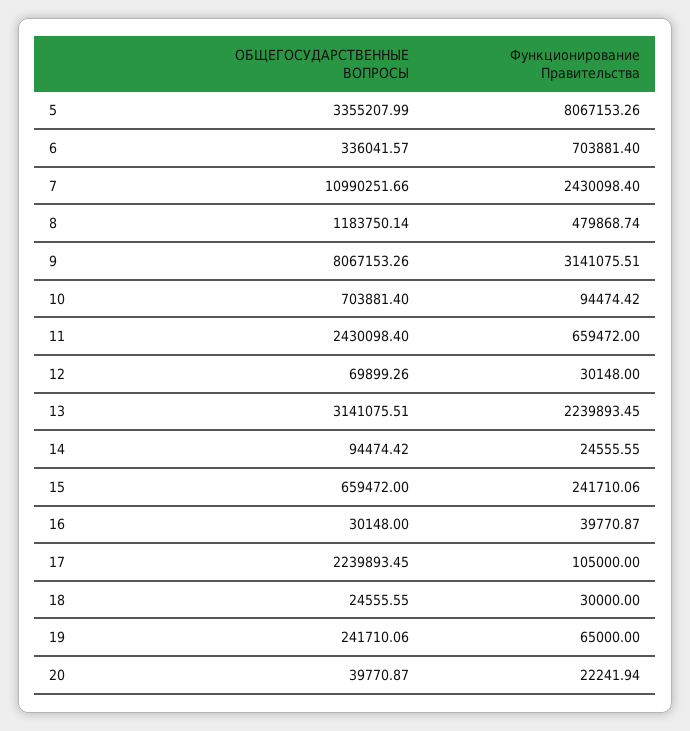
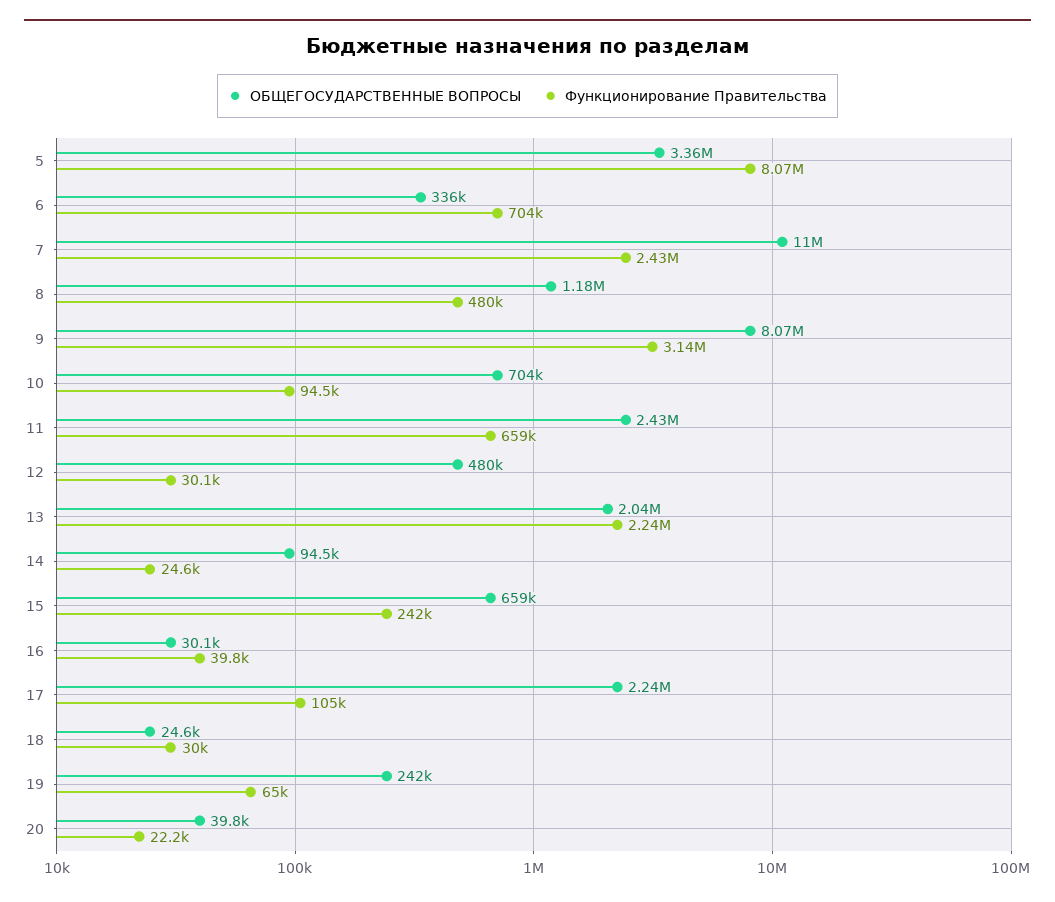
ОБЩЕГОСУДАРСТВЕННЫЕ ВОПРОСЫ, 12: 69899.26 -> 480000
ОБЩЕГОСУДАРСТВЕННЫЕ ВОПРОСЫ, 13: 3141075.51 -> 2040000

